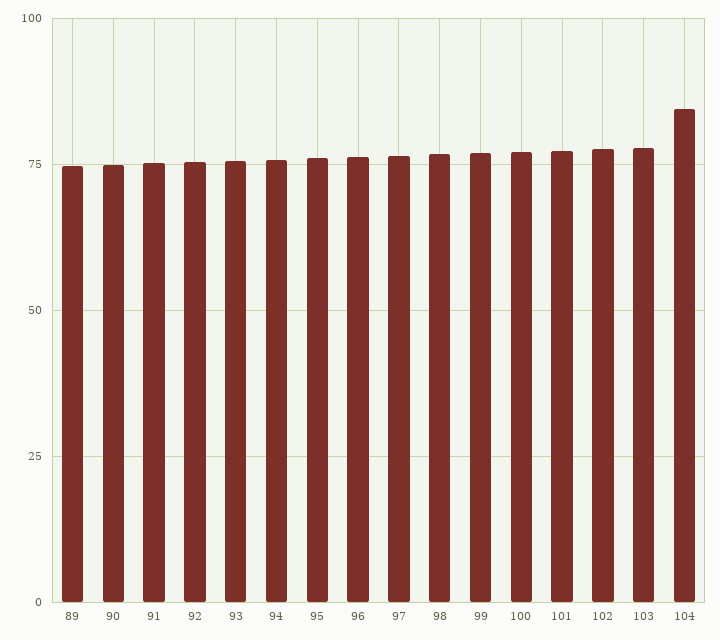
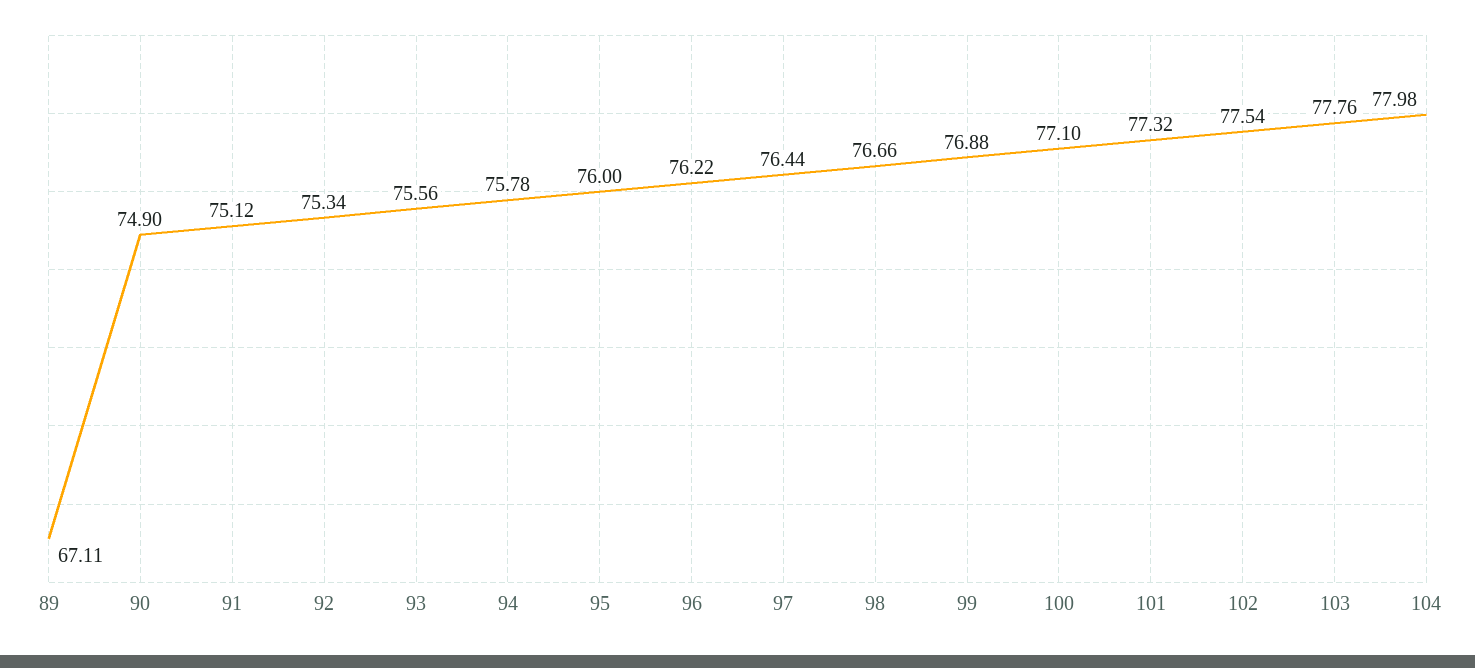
89: 75 -> 67.11
104: 85 -> 77.98

